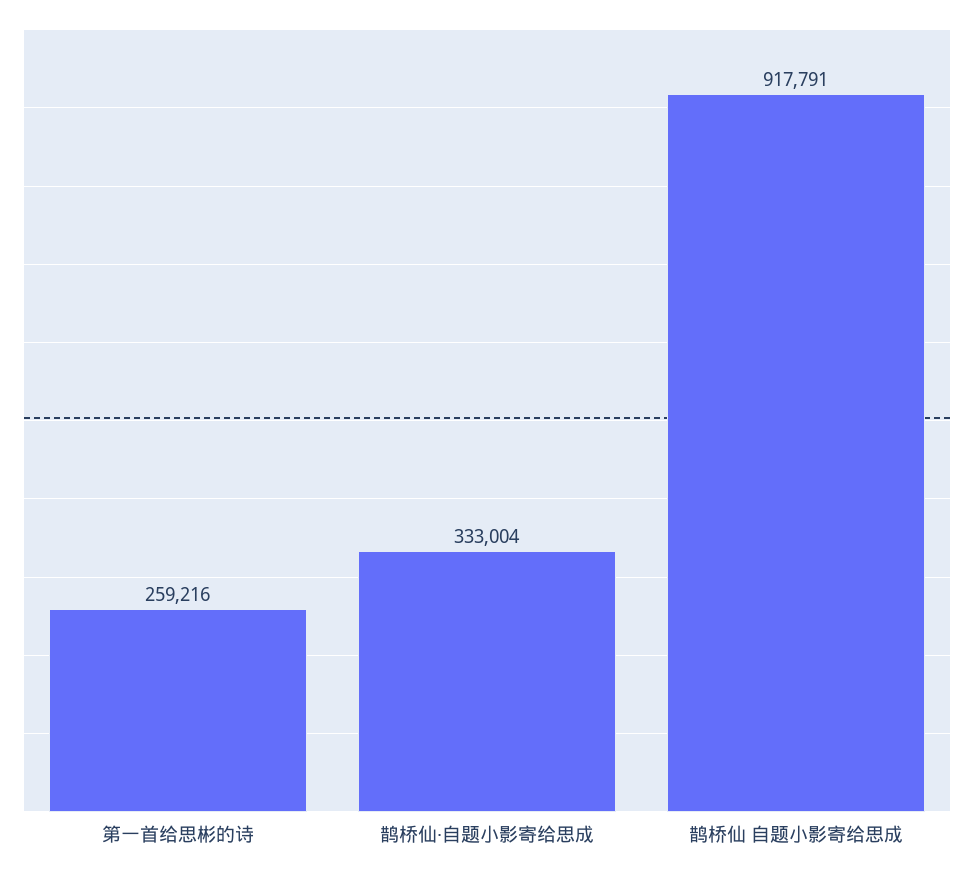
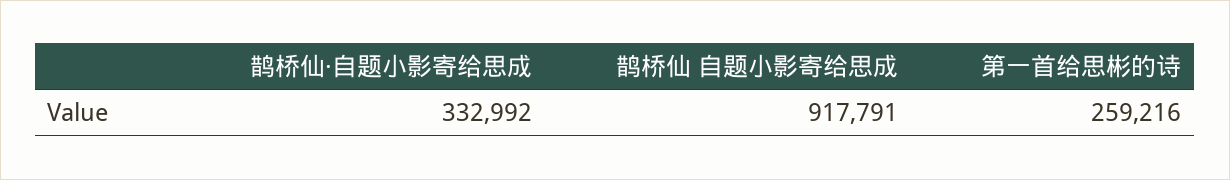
鹊桥仙·自题小影寄给思成: 333004 -> 332992

